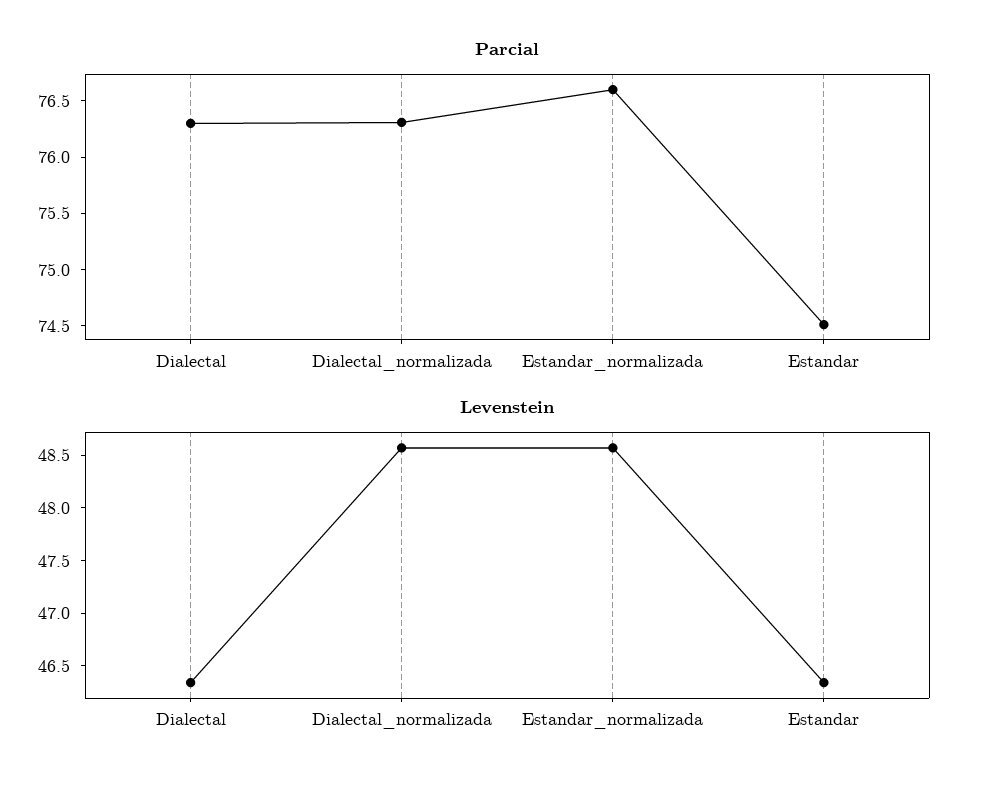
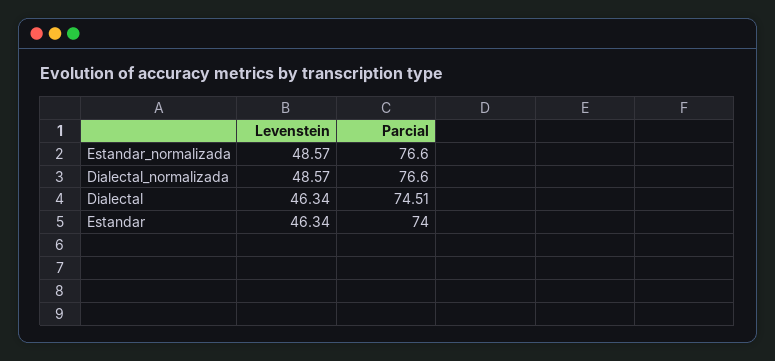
Parcial, Dialectal: 76.3 -> 74.51
Parcial, Dialectal_normalizada: 76.3 -> 76.6
Parcial, Estandar: 74.5 -> 74

